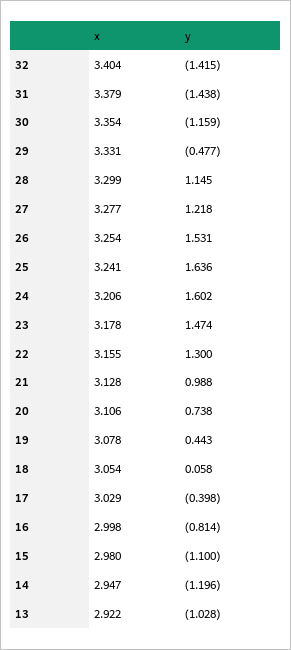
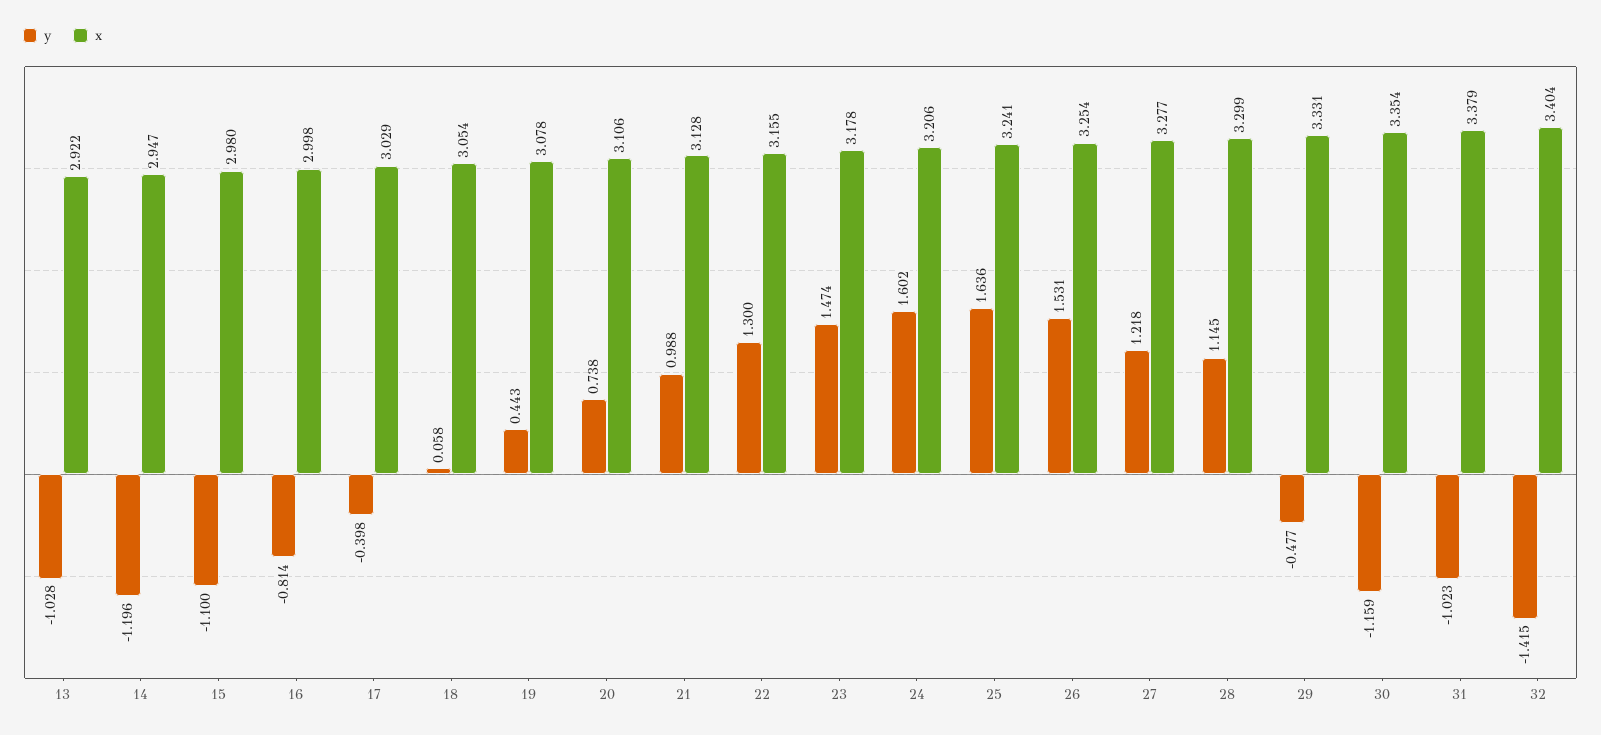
y, 31: -1.438 -> -1.023

